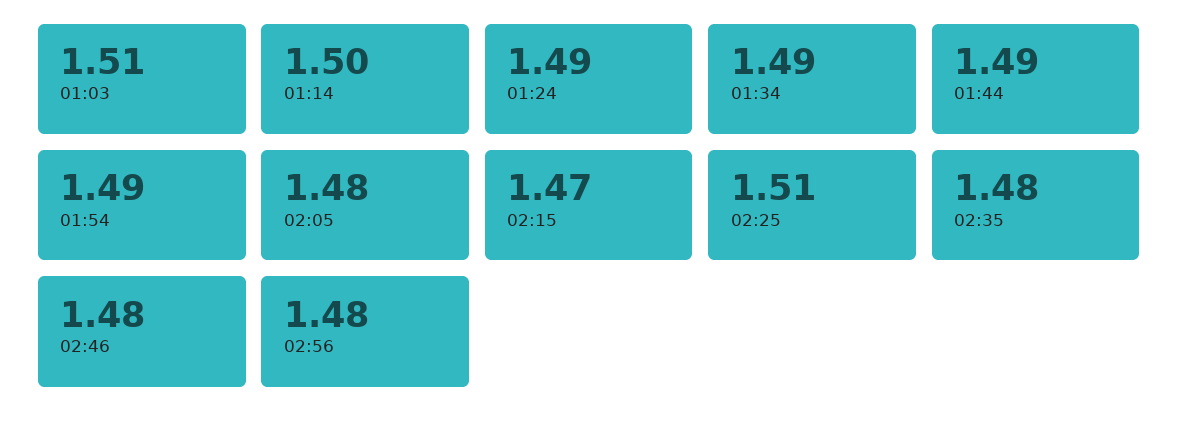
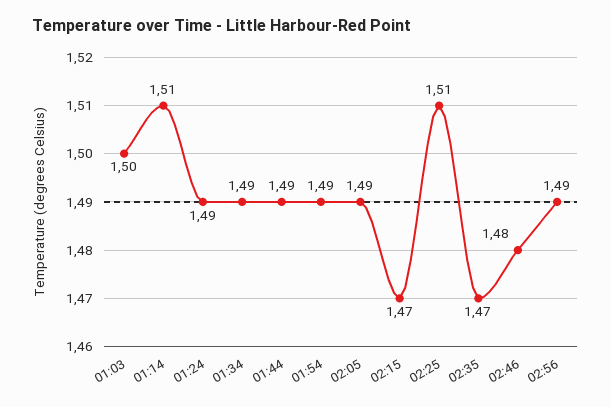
01:03: 1.51 -> 1.5
01:14: 1.5 -> 1.51
02:05: 1.48 -> 1.49
02:35: 1.48 -> 1.47
02:56: 1.48 -> 1.49

